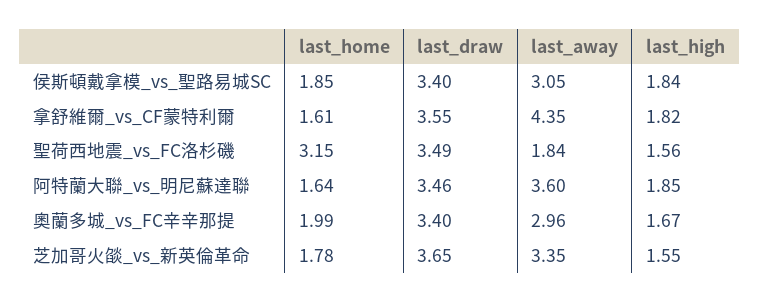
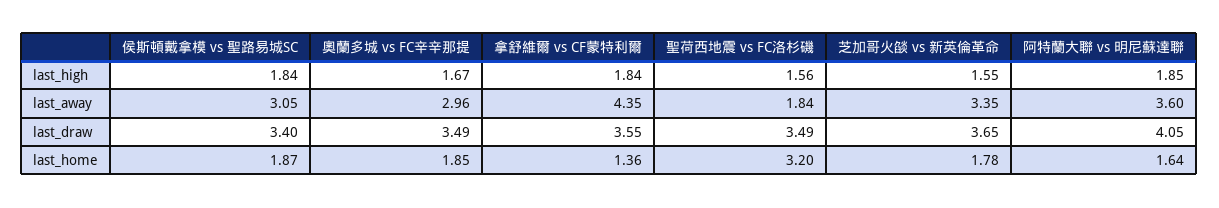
last_home, 侯斯頓戴拿模_vs_聖路易城SC: 1.85 -> 1.87
last_home, 拿舒維爾_vs_CF蒙特利爾: 1.61 -> 1.36
last_high, 拿舒維爾_vs_CF蒙特利爾: 1.82 -> 1.84
last_home, 聖荷西地震_vs_FC洛杉磯: 3.15 -> 3.2
last_draw, 阿特蘭大聯_vs_明尼蘇達聯: 3.46 -> 4.05
last_home, 奧蘭多城_vs_FC辛辛那提: 1.99 -> 1.85
last_draw, 奧蘭多城_vs_FC辛辛那提: 3.4 -> 3.49

